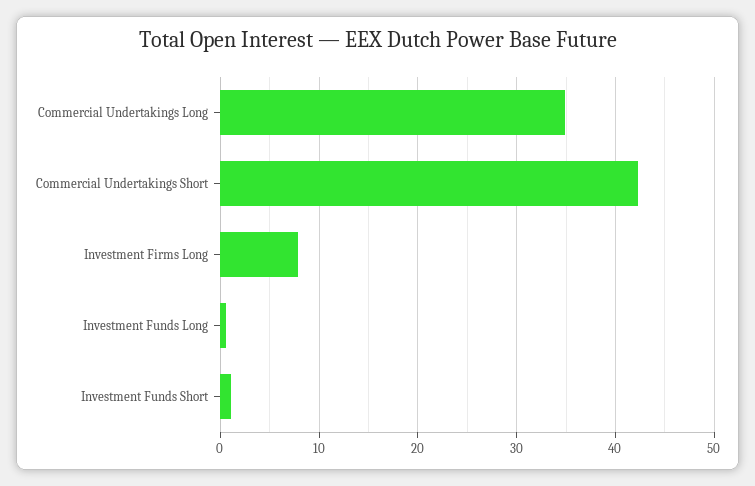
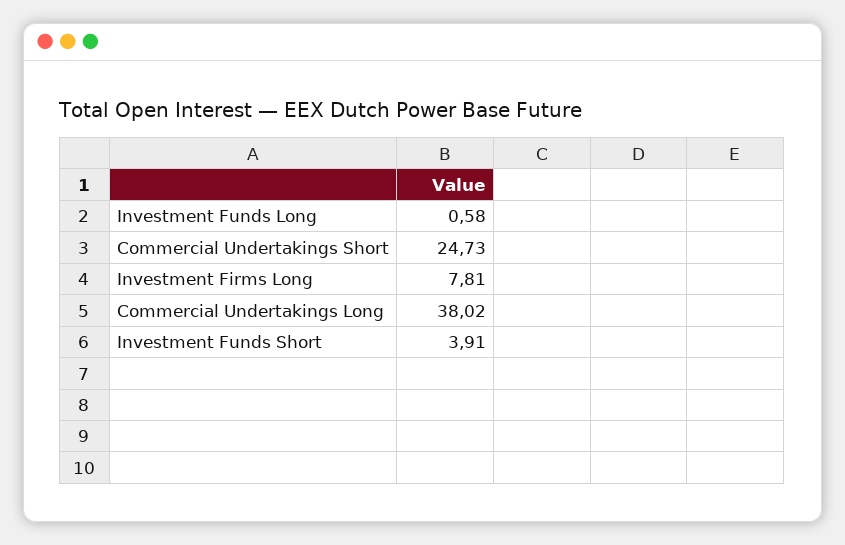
Commercial Undertakings Long: 35 -> 38.02
Commercial Undertakings Short: 42 -> 24.73
Investment Funds Short: 1 -> 3.91

